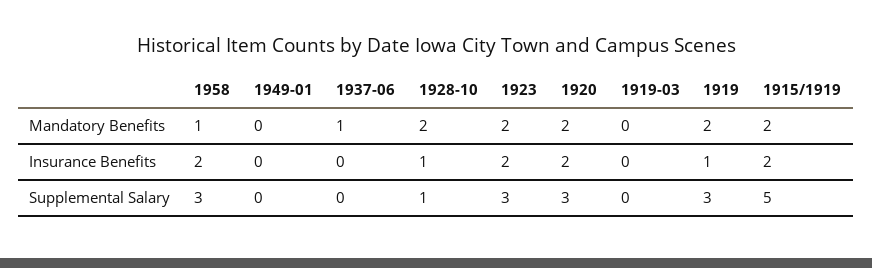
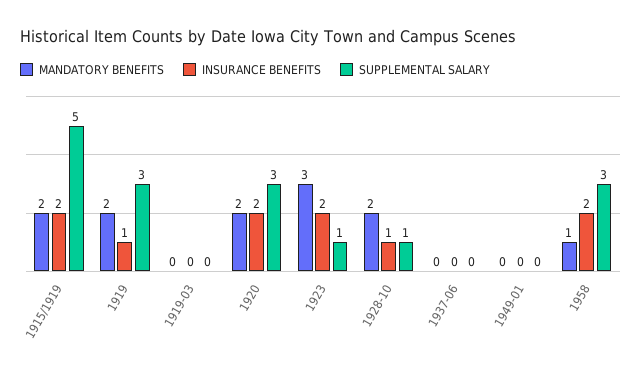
Mandatory Benefits, 1937-06: 1 -> 0
Mandatory Benefits, 1923: 2 -> 3
Supplemental Salary, 1923: 3 -> 1

